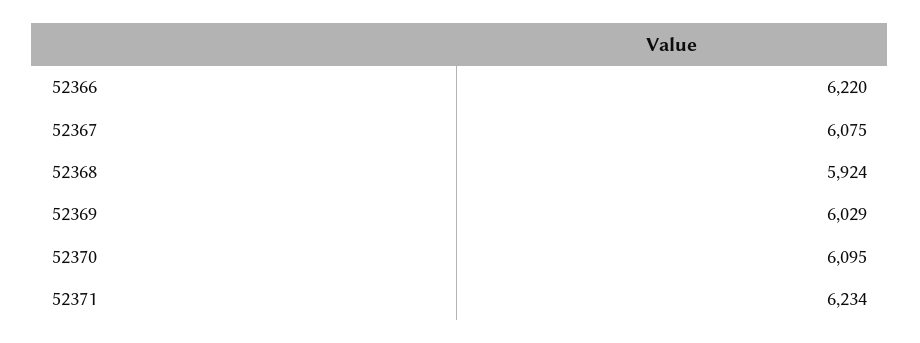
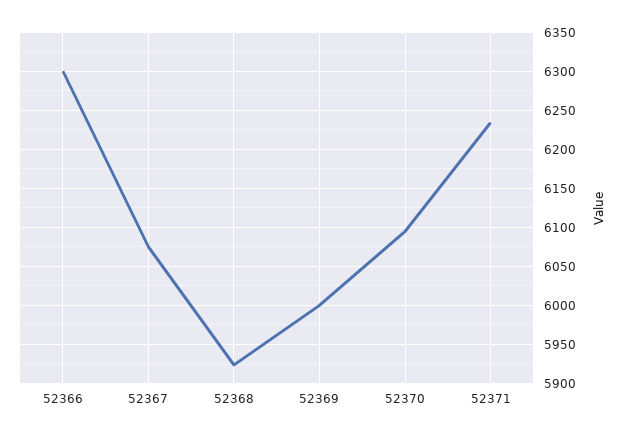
52366: 6220 -> 6300
52369: 6029 -> 6000

